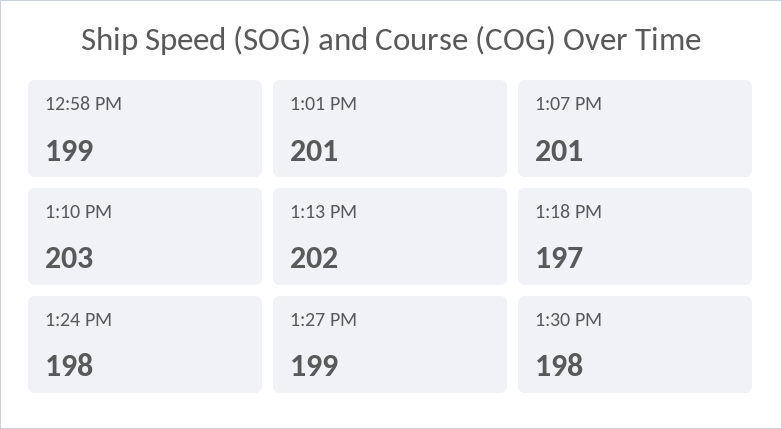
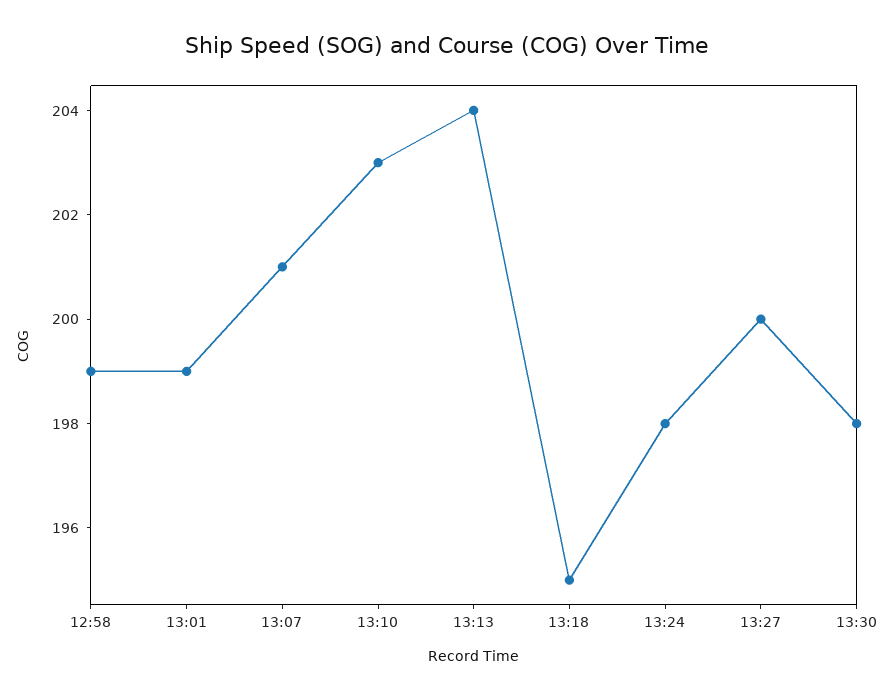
1:01 PM: 201 -> 199
1:13 PM: 202 -> 204
1:18 PM: 197 -> 195
1:27 PM: 199 -> 200

